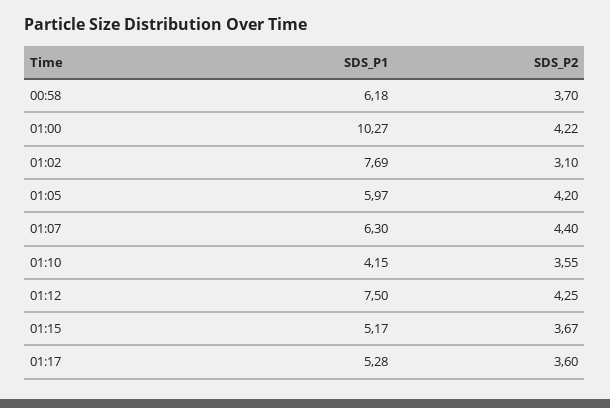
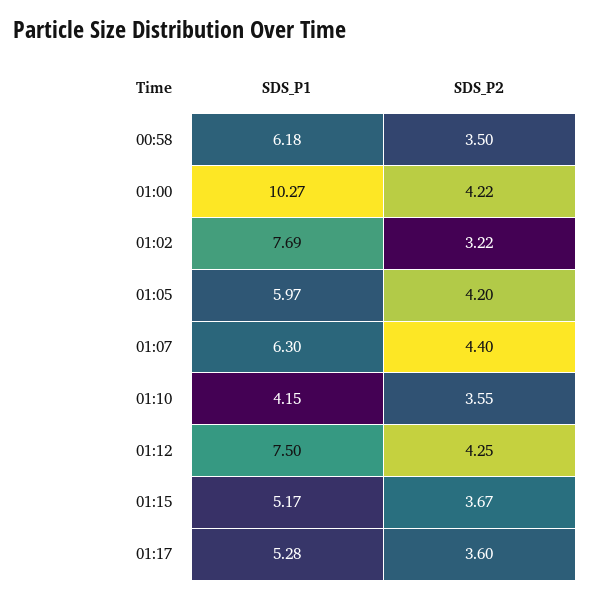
SDS_P2, 00:58: 3.7 -> 3.5
SDS_P2, 01:02: 3.1 -> 3.22

